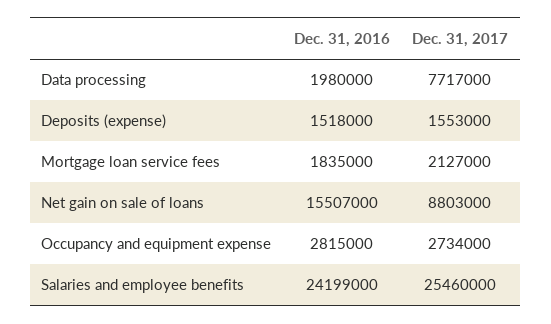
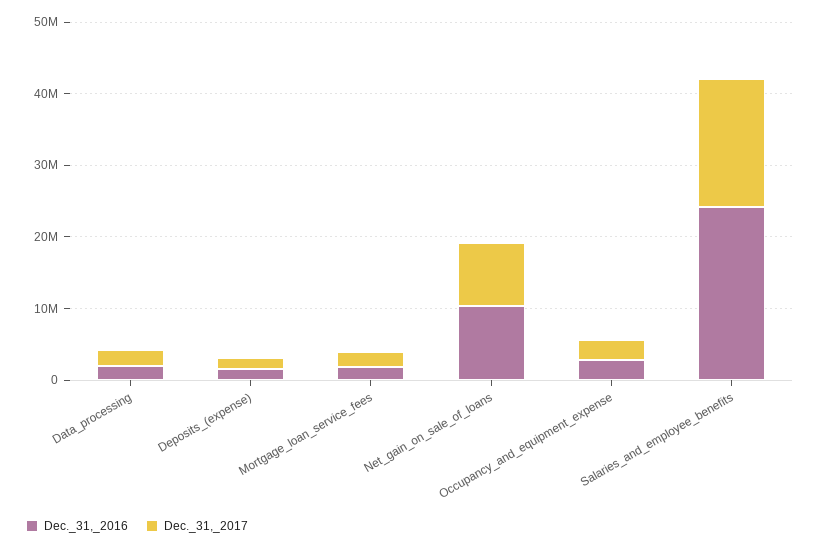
Dec. 31, 2017, Data processing: 7717000 -> 2000000
Dec. 31, 2016, Net gain on sale of loans: 15507000 -> 10000000
Dec. 31, 2017, Salaries and employee benefits: 25460000 -> 18000000

